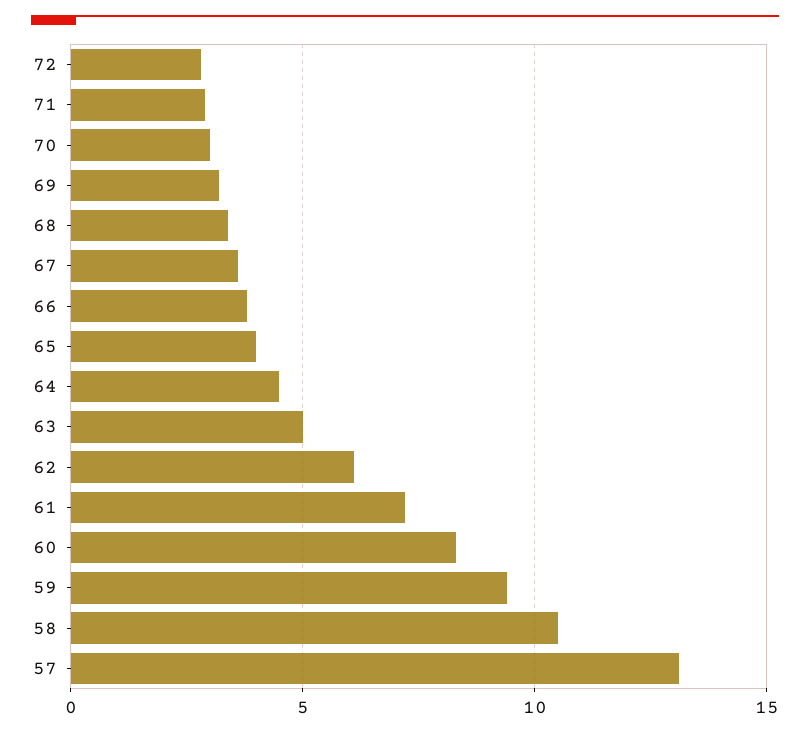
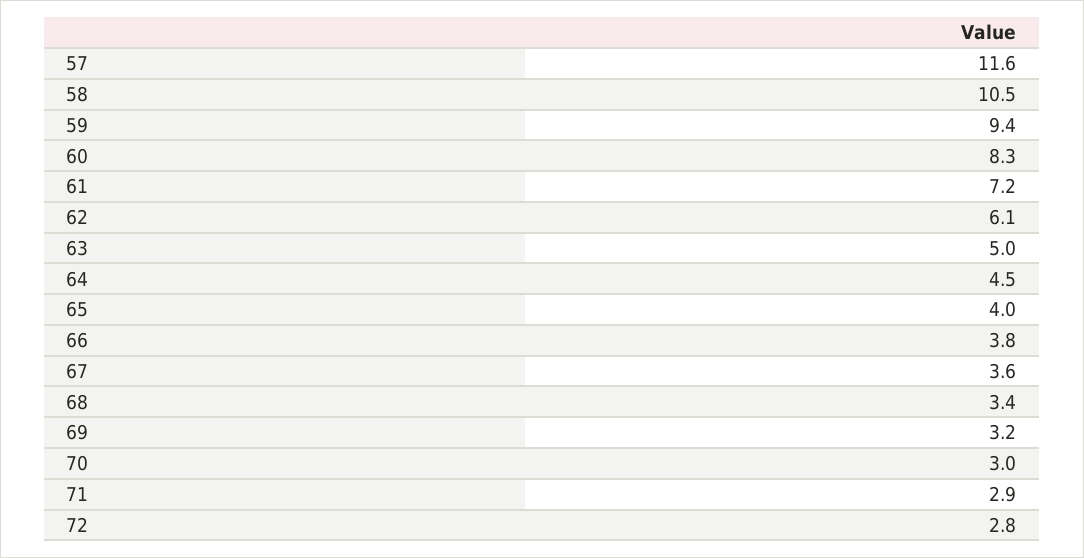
57: 13 -> 11.6

